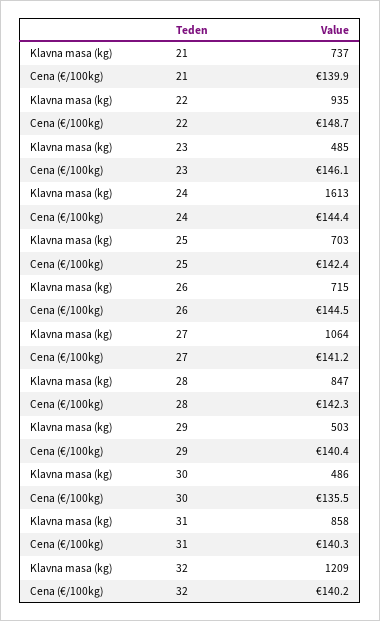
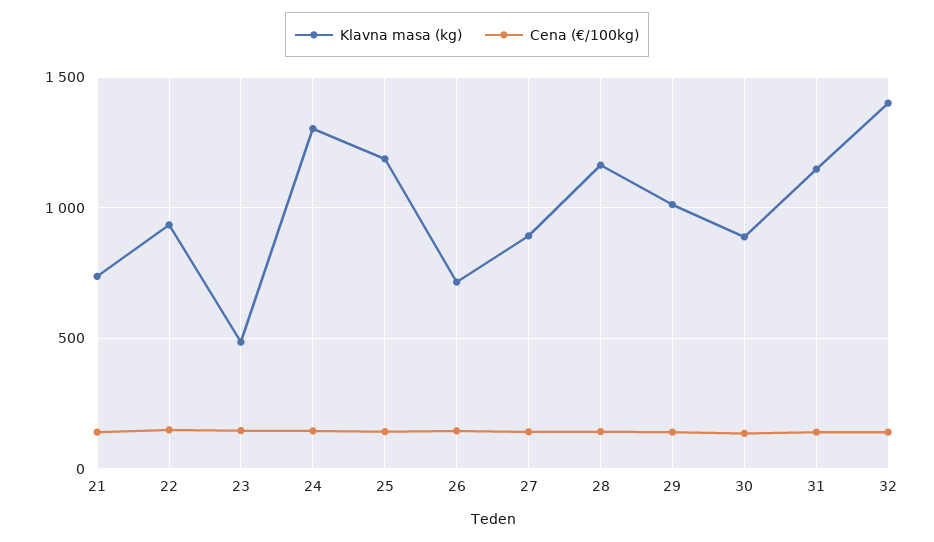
Klavna masa (kg), 24: 1613 -> 1300
Klavna masa (kg), 25: 703 -> 1200
Klavna masa (kg), 27: 1064 -> 900
Klavna masa (kg), 28: 847 -> 1150
Klavna masa (kg), 29: 503 -> 1000
Klavna masa (kg), 30: 486 -> 900
Klavna masa (kg), 31: 858 -> 1150
Klavna masa (kg), 32: 1209 -> 1400

